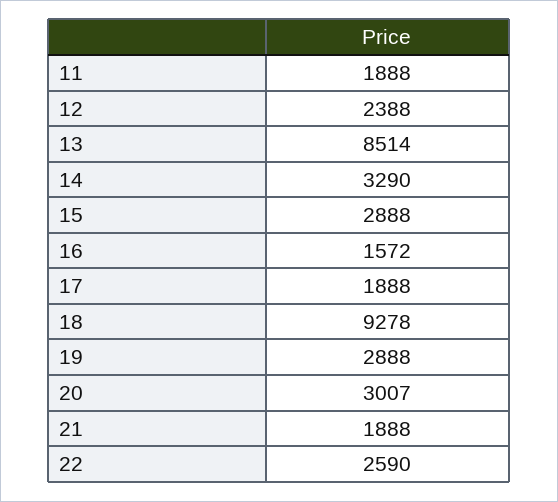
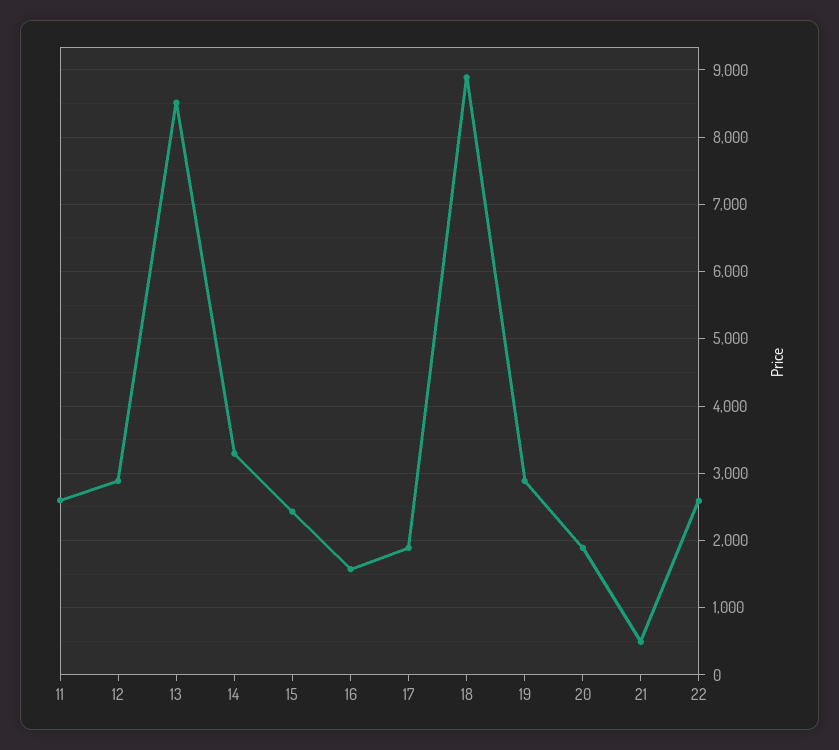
11: 1888 -> 2600
12: 2388 -> 2900
15: 2888 -> 2400
18: 9278 -> 8900
20: 3007 -> 1900
21: 1888 -> 500

